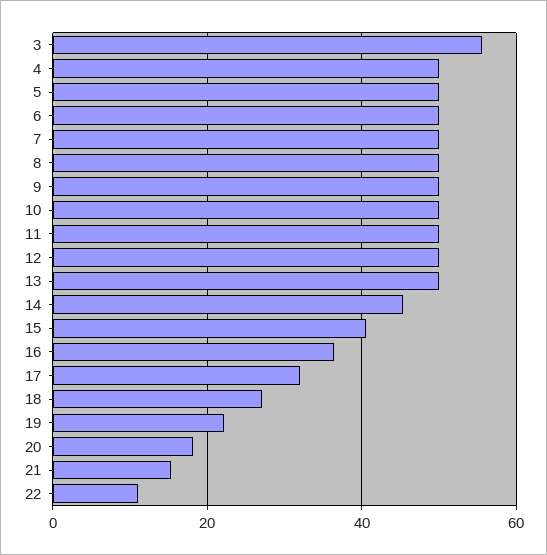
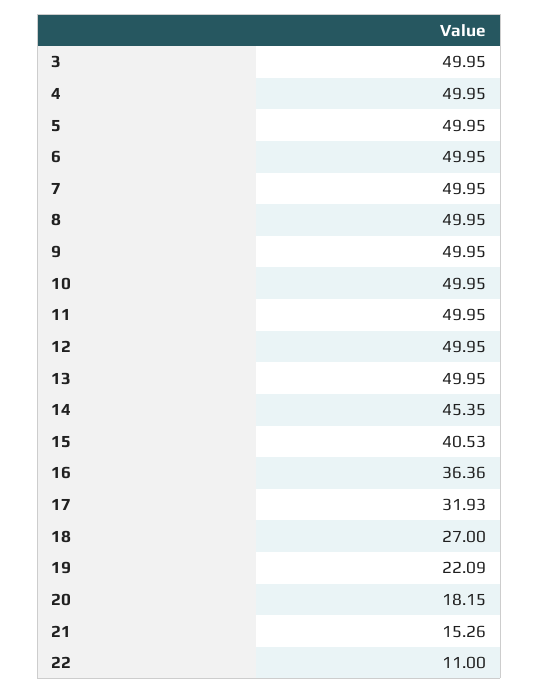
3: 56 -> 49.95

